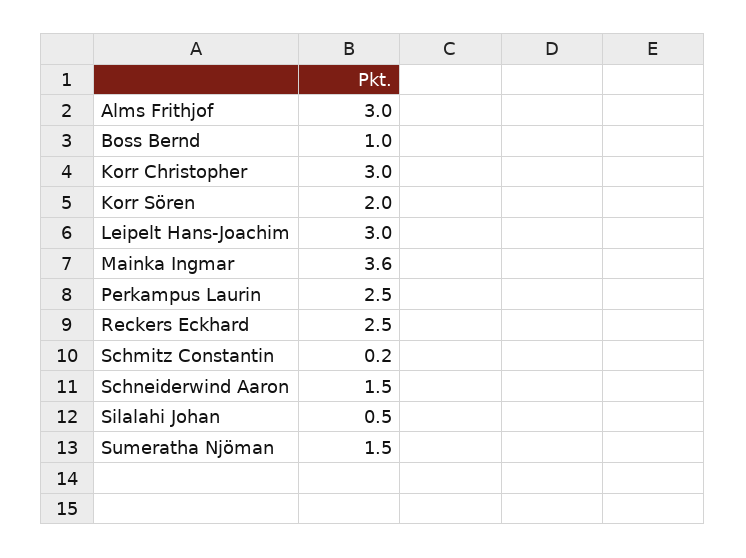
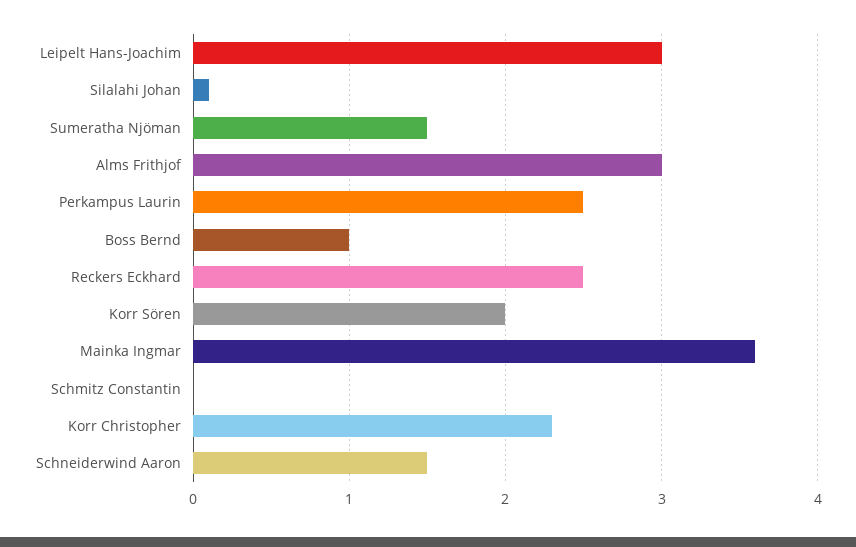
Korr Christopher: 3 -> 2.3
Schmitz Constantin: 0.2 -> 0
Silalahi Johan: 0.5 -> 0.1

